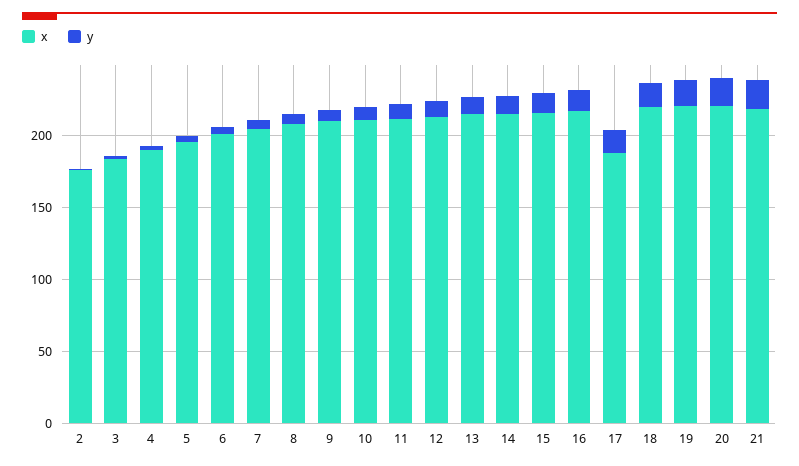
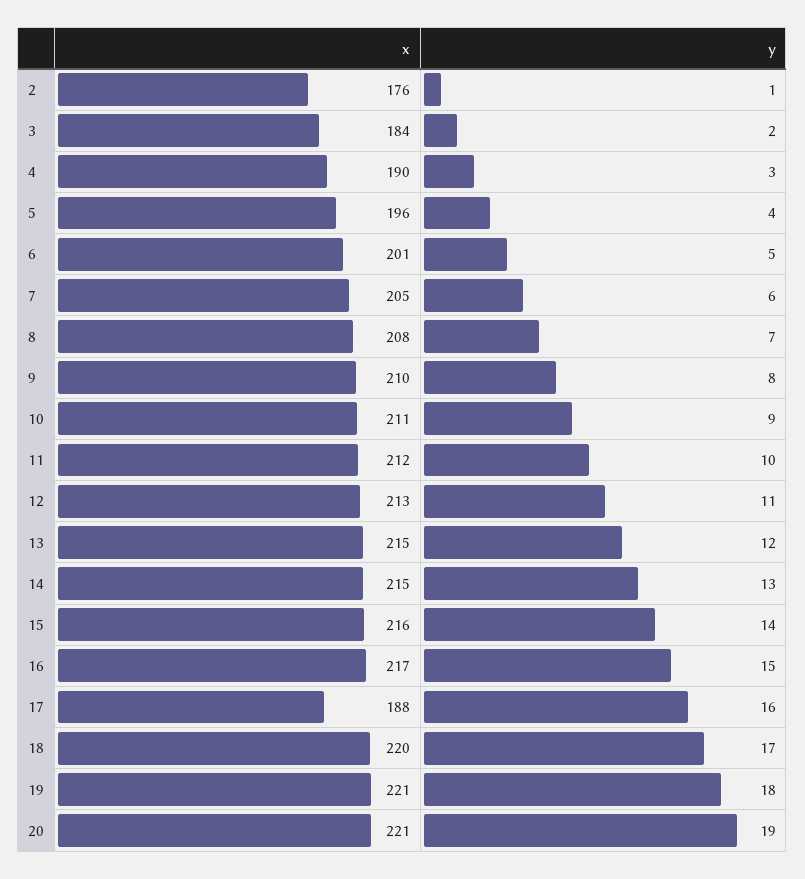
x, 21: 220 -> none
y, 21: 20 -> none

